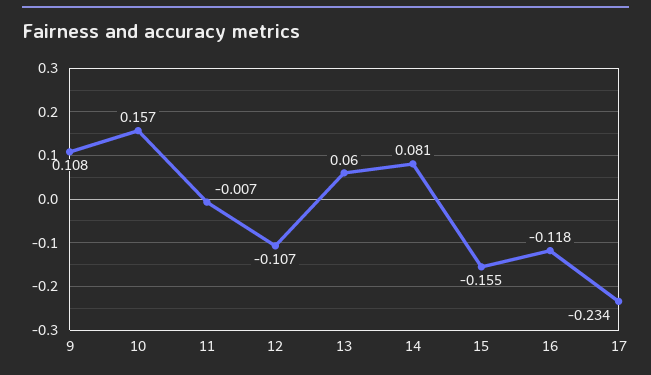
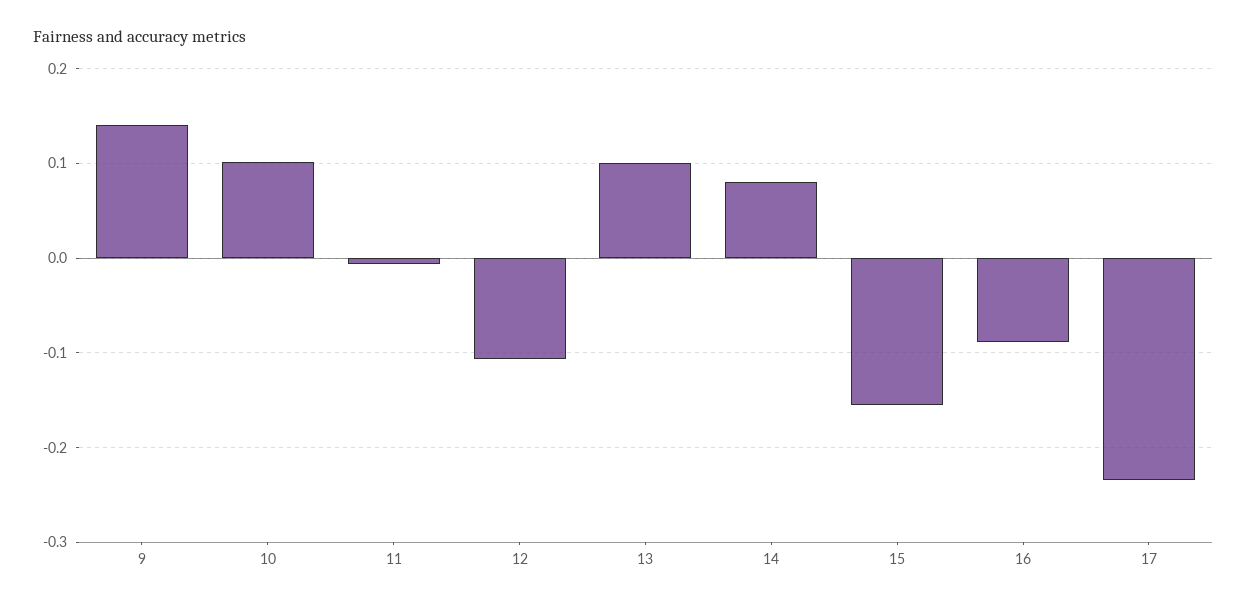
9: 0.108 -> 0.14
10: 0.157 -> 0.1
13: 0.06 -> 0.1
16: -0.118 -> -0.09

